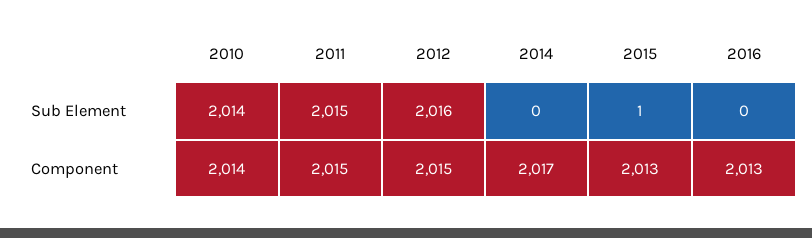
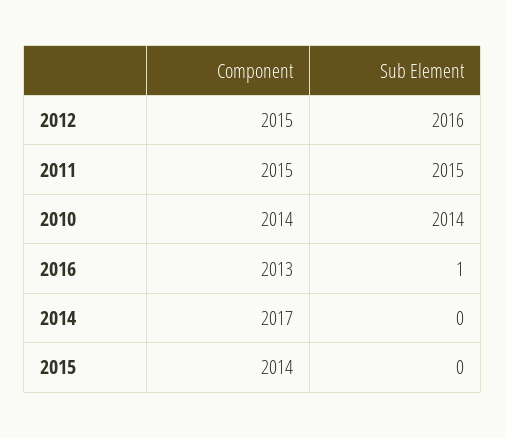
2015, Sub Element: 1 -> 0
2016, Sub Element: 0 -> 1
2015, Component: 2013 -> 2014

